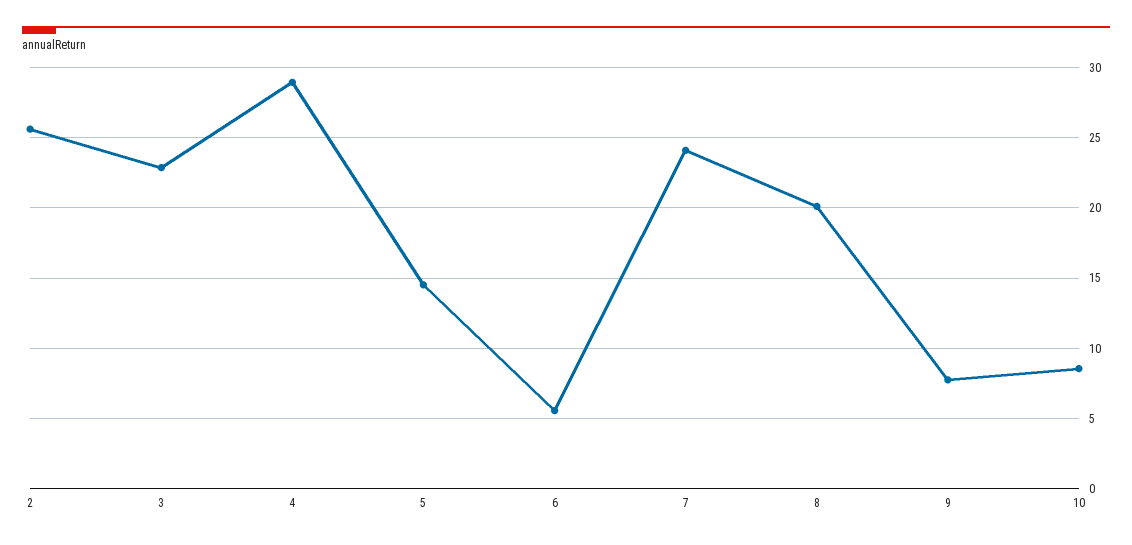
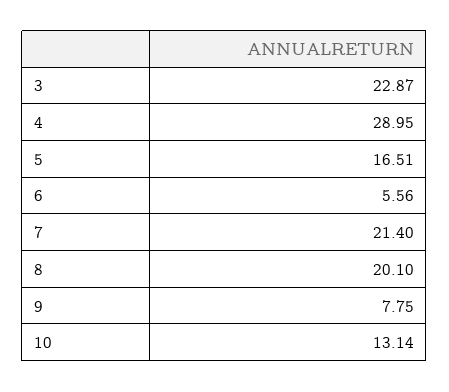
2: 25.5 -> none
5: 14.5 -> 16.51
7: 24 -> 21.4
10: 8.5 -> 13.14

